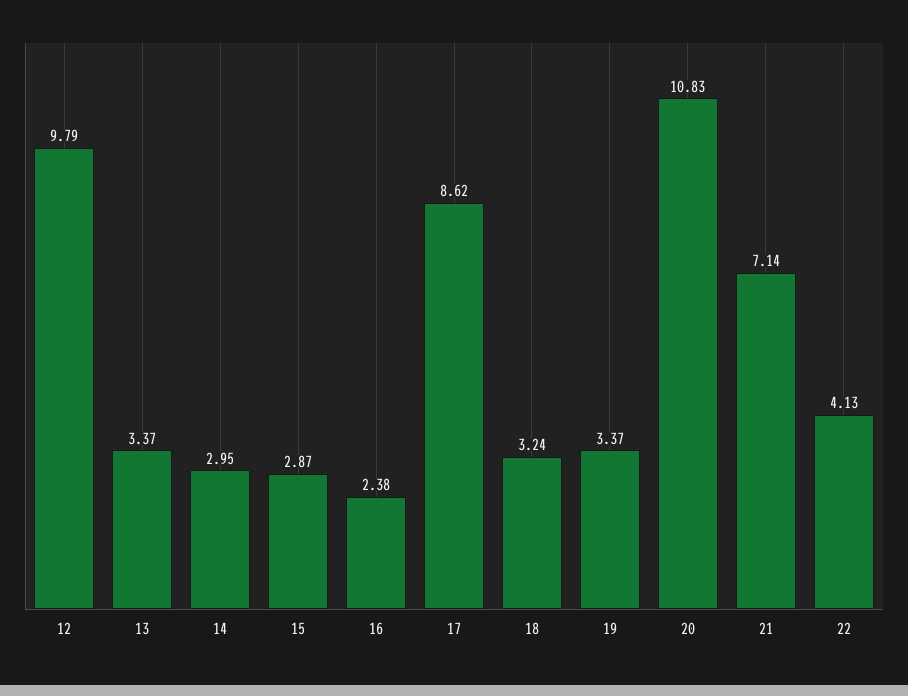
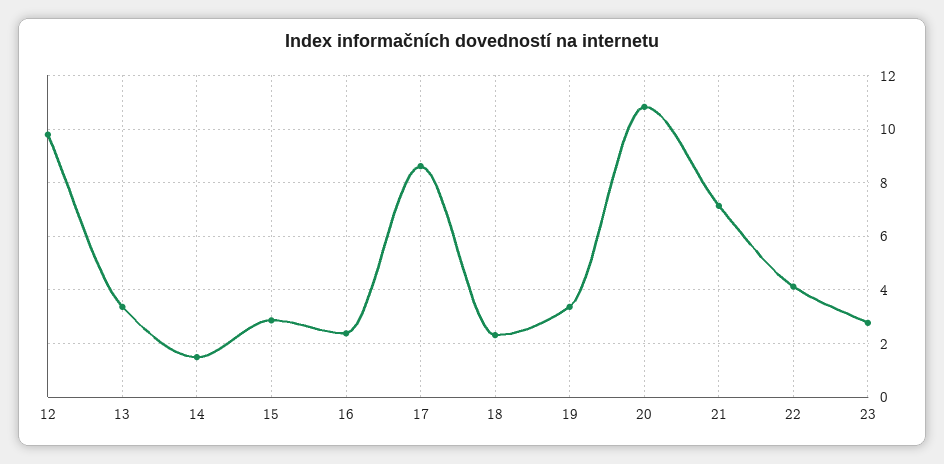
14: 2.95 -> 1.5
18: 3.24 -> 2.25
23: none -> 2.75

